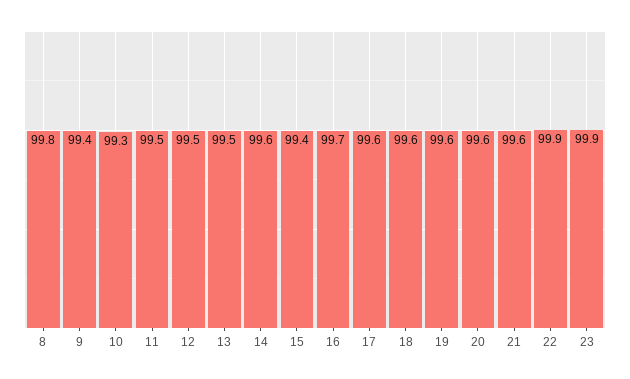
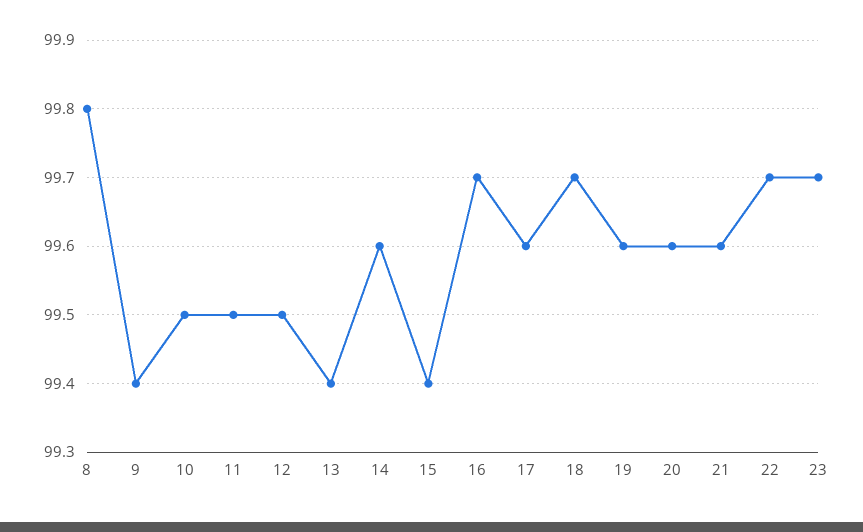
10: 99.3 -> 99.5
13: 99.5 -> 99.4
18: 99.6 -> 99.7
22: 99.9 -> 99.7
23: 99.9 -> 99.7

